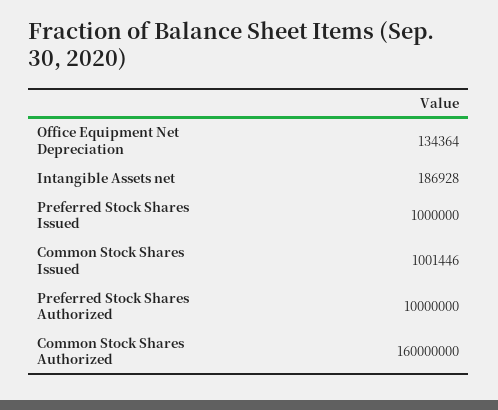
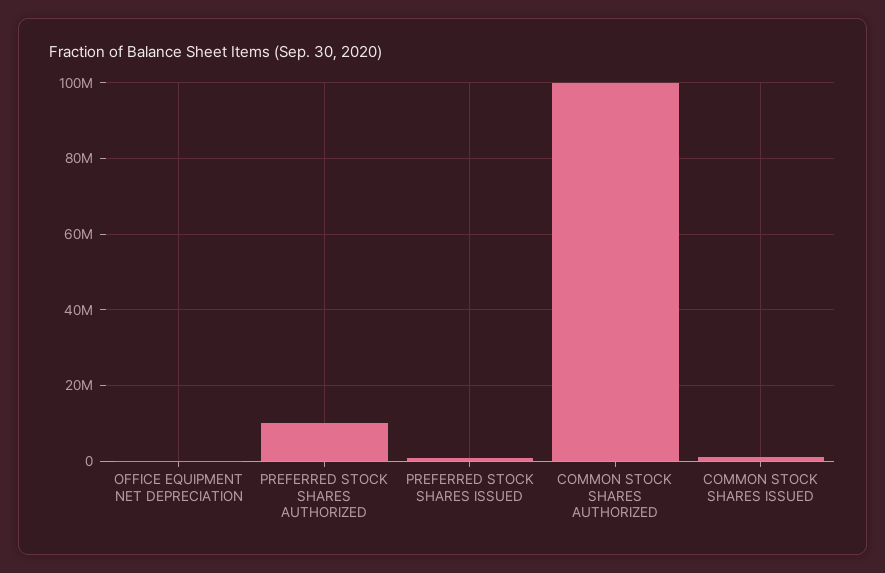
Intangible Assets net: 186928 -> none
Common Stock Shares Authorized: 160000000 -> 100000000

